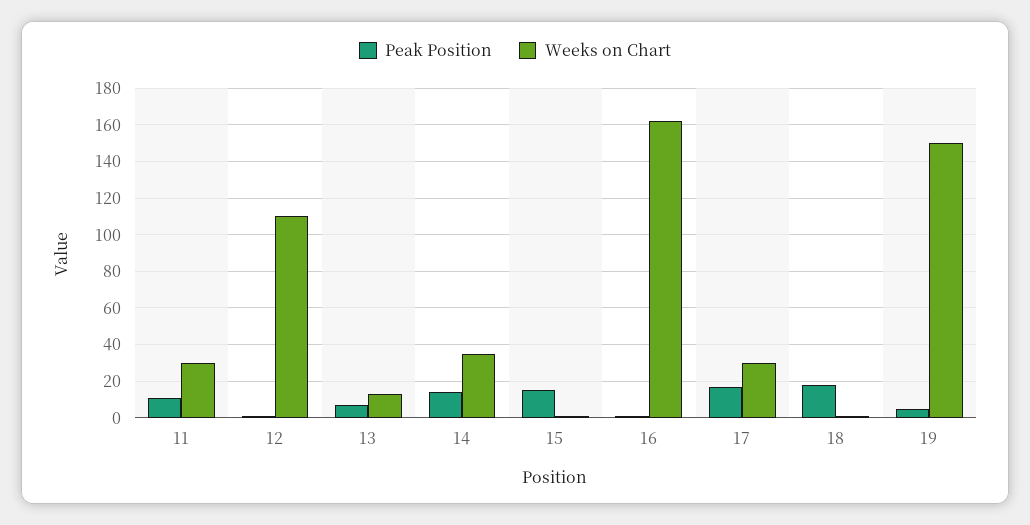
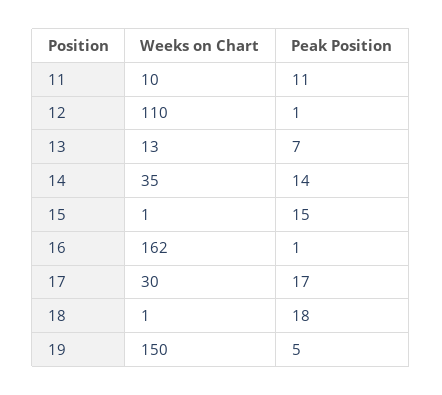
Weeks on Chart, 11: 30 -> 10

